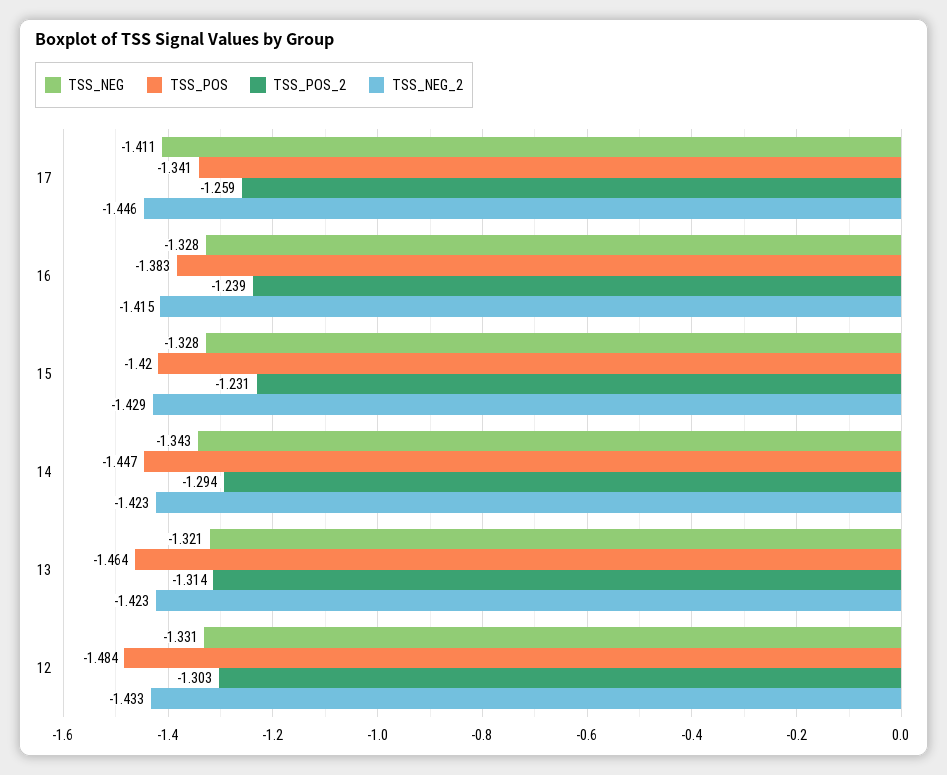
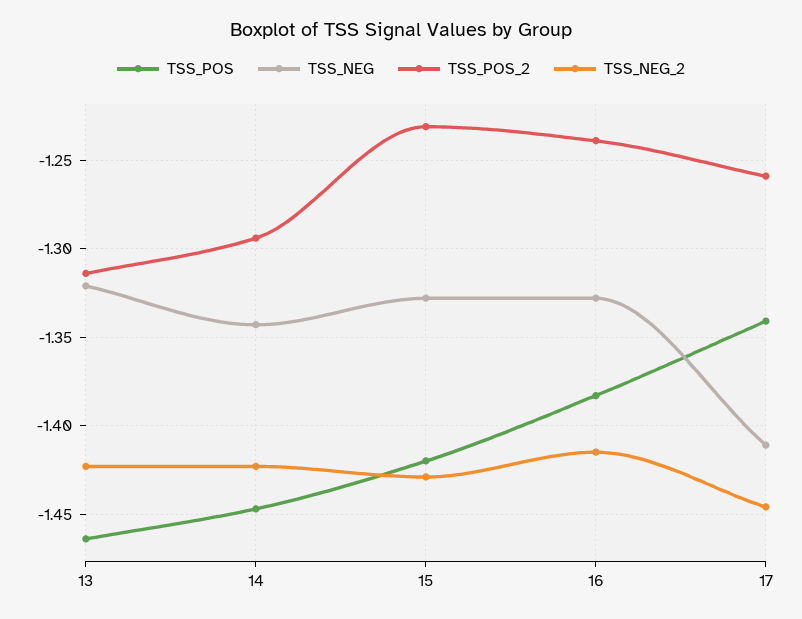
TSS_NEG, 12: -1.331 -> none
TSS_POS, 12: -1.484 -> none
TSS_POS_2, 12: -1.303 -> none
TSS_NEG_2, 12: -1.433 -> none

